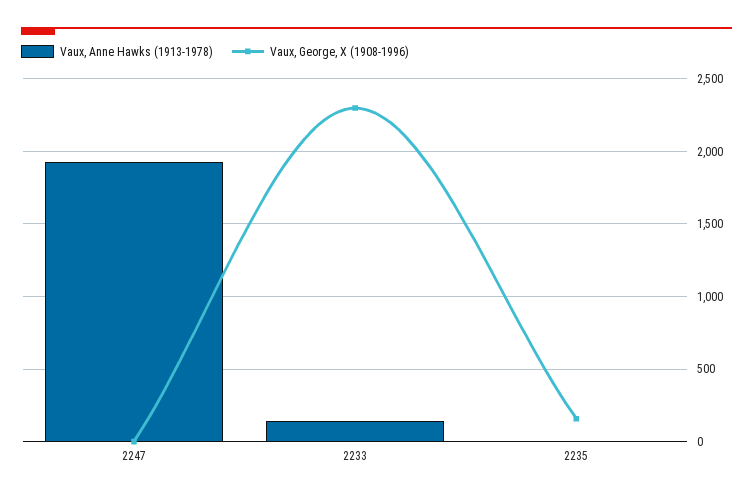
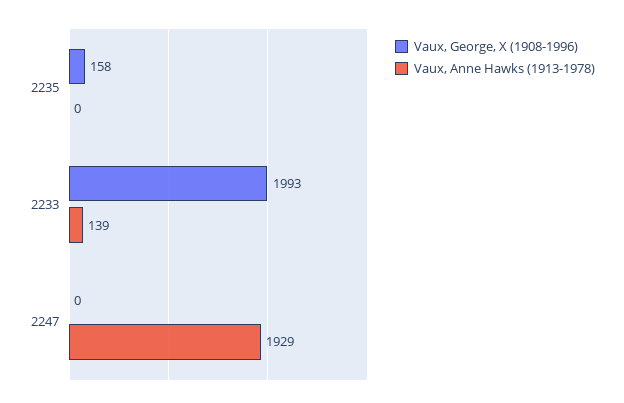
Vaux, George, X (1908-1996), 2233: 2300 -> 1993

